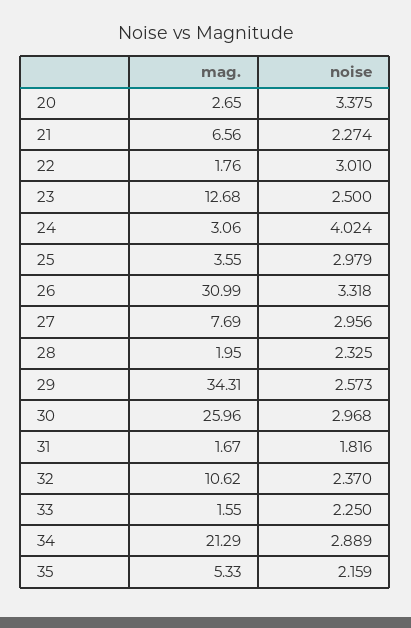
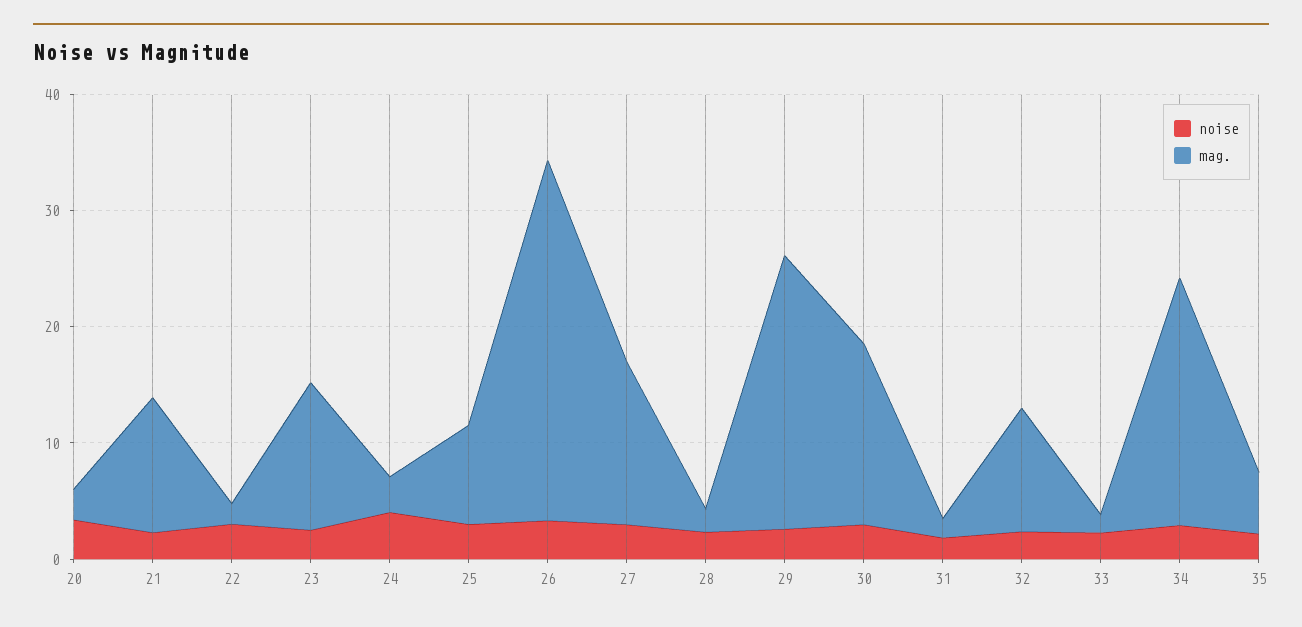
mag., 21: 6.56 -> 12
mag., 25: 3.55 -> 8
mag., 27: 7.69 -> 14
mag., 29: 34.31 -> 24
mag., 30: 25.96 -> 16

